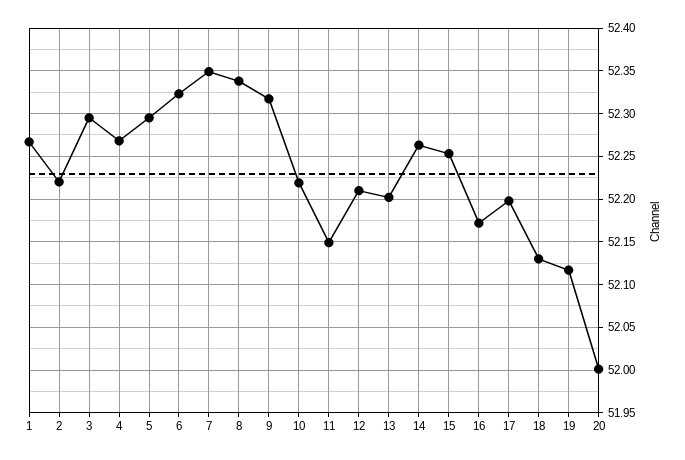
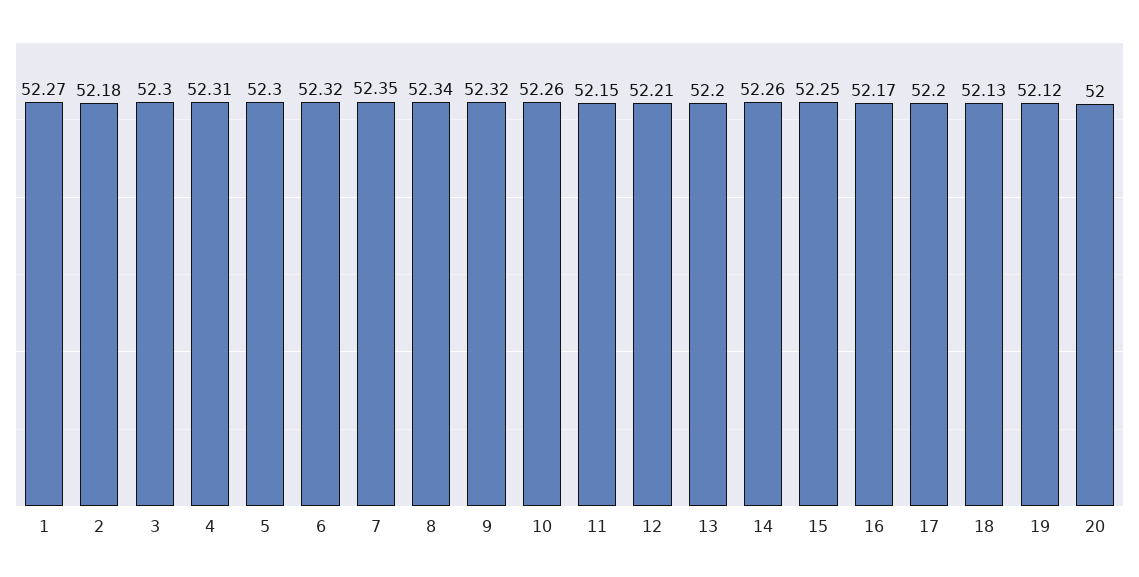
2: 52.22 -> 52.18
4: 52.27 -> 52.31
10: 52.22 -> 52.26

